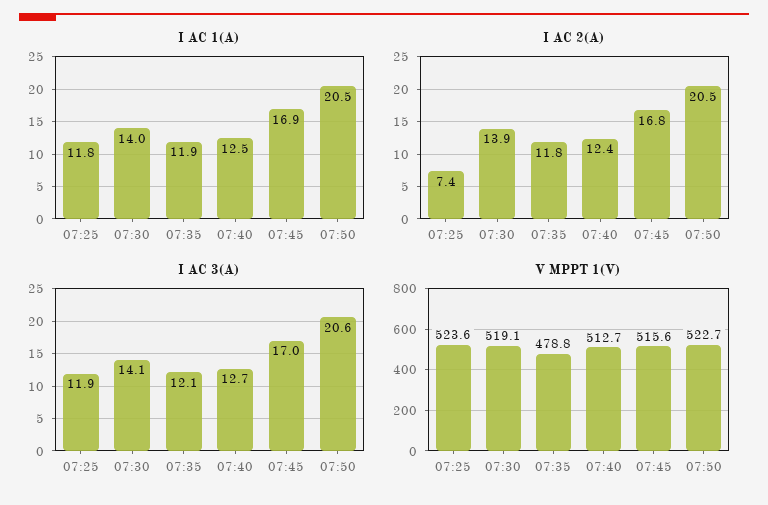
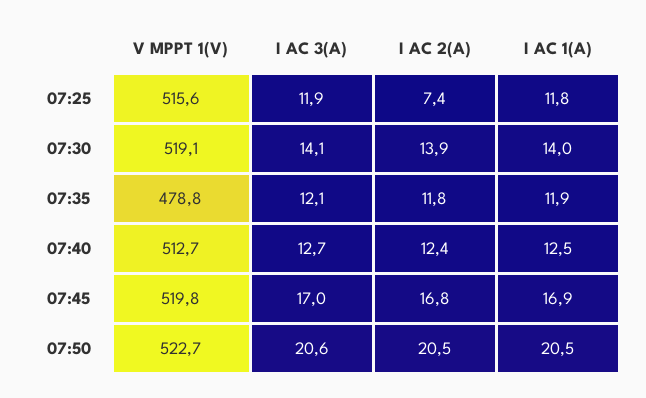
V MPPT 1(V), 07:25: 523.6 -> 515.6
V MPPT 1(V), 07:45: 515.6 -> 519.8

